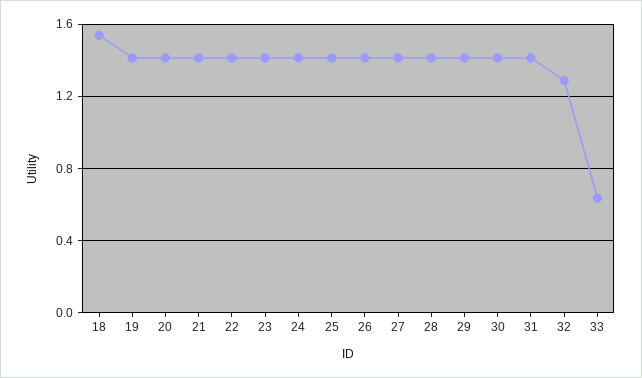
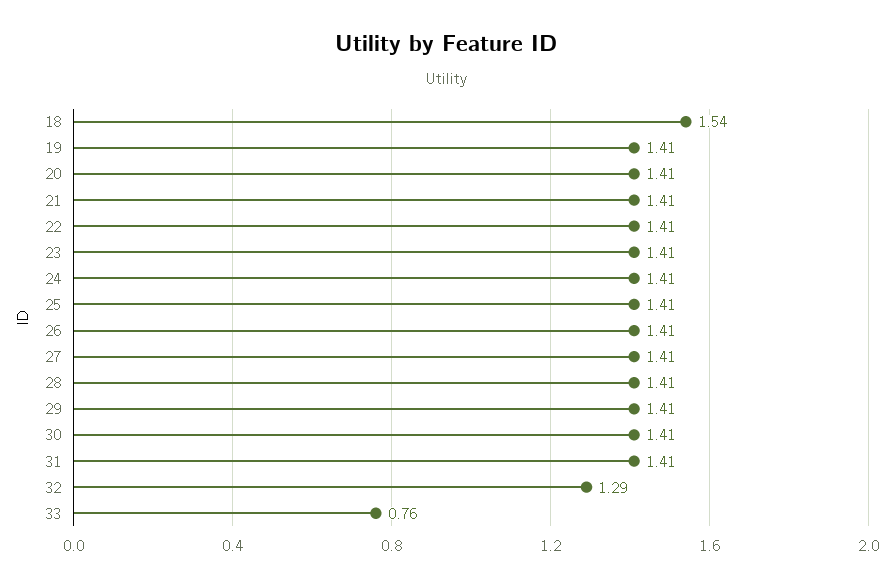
33: 0.65 -> 0.76

